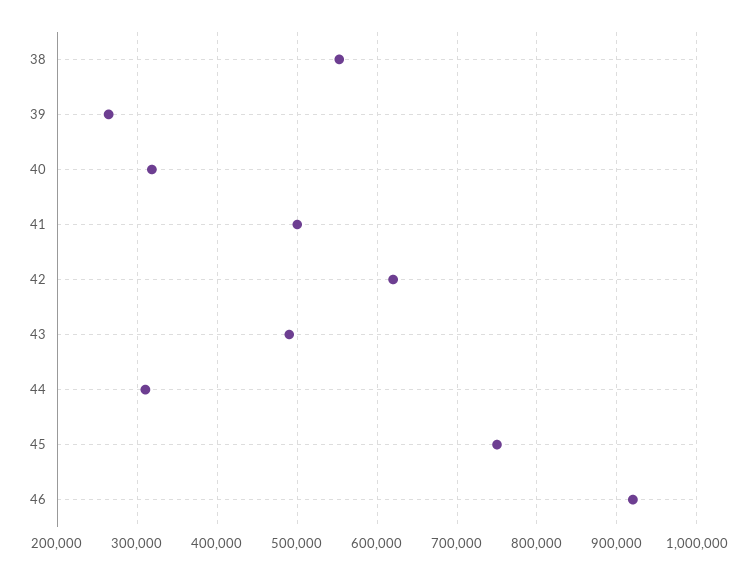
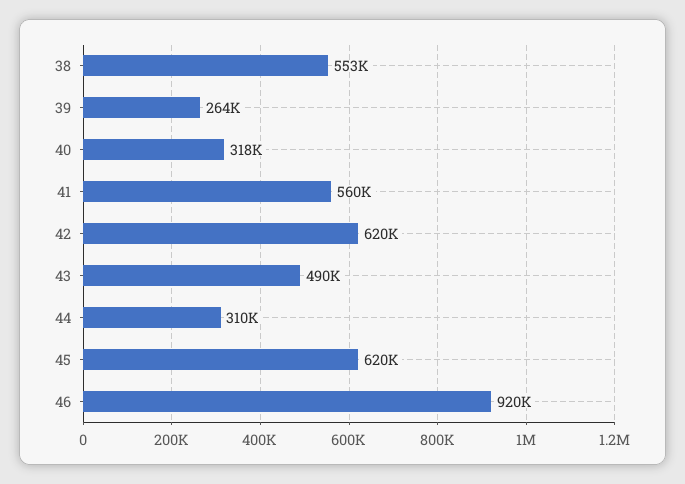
41: 500000 -> 560000
45: 750000 -> 620000

